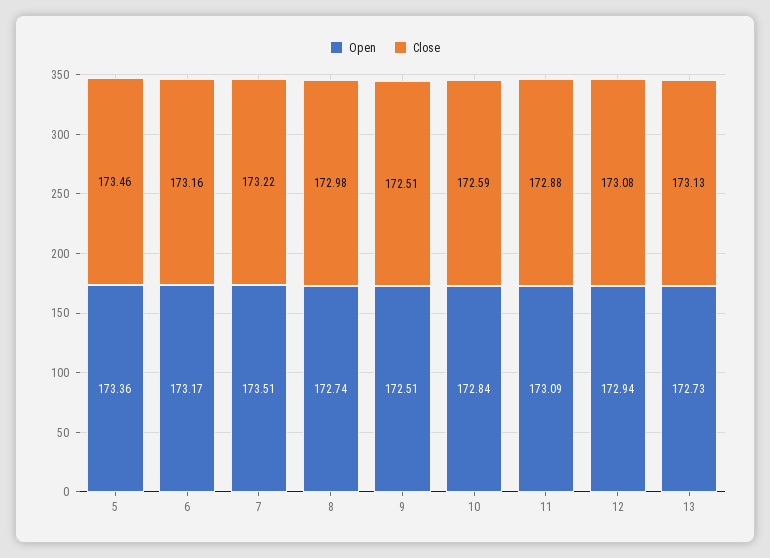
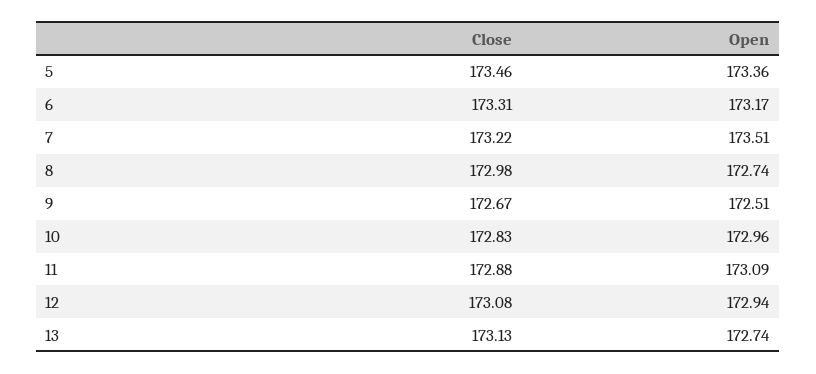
Close, 6: 173.16 -> 173.31
Close, 9: 172.51 -> 172.67
Open, 10: 172.84 -> 172.96
Close, 10: 172.59 -> 172.83
Open, 13: 172.73 -> 172.74

